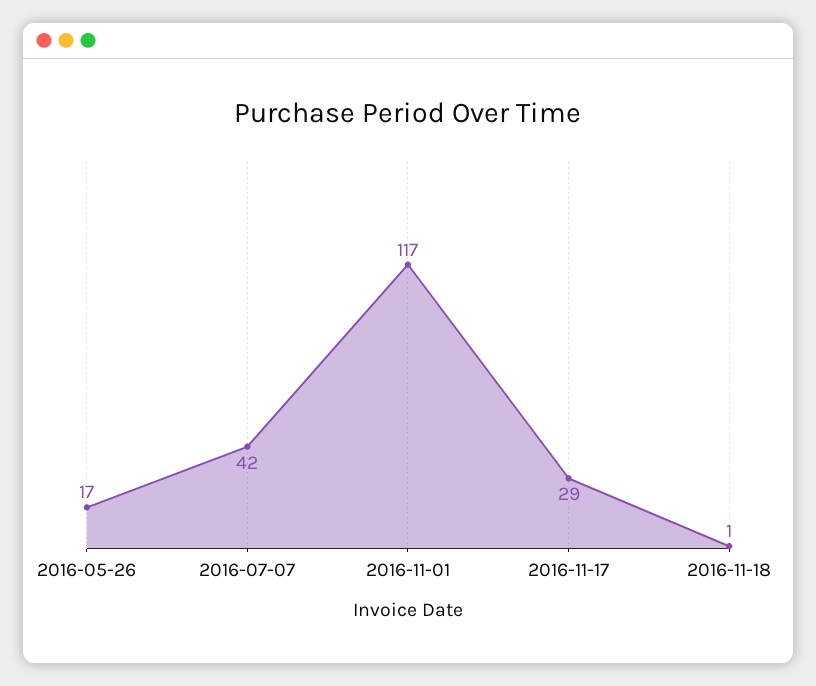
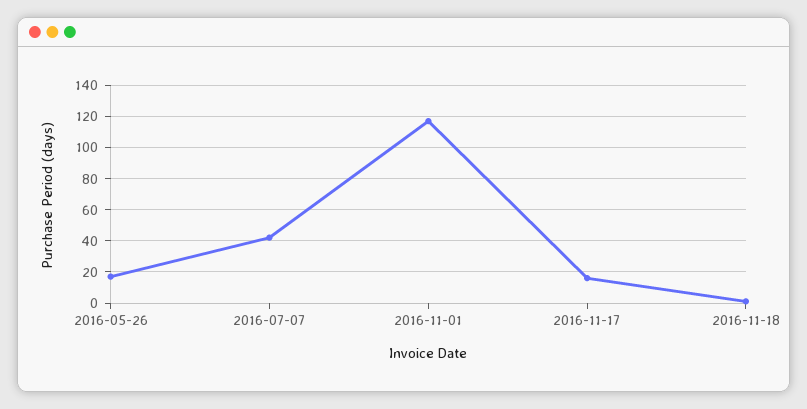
2016-11-17: 29 -> 15

